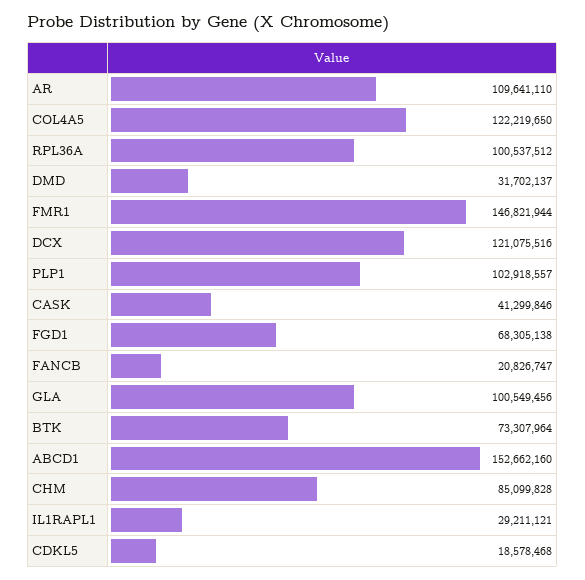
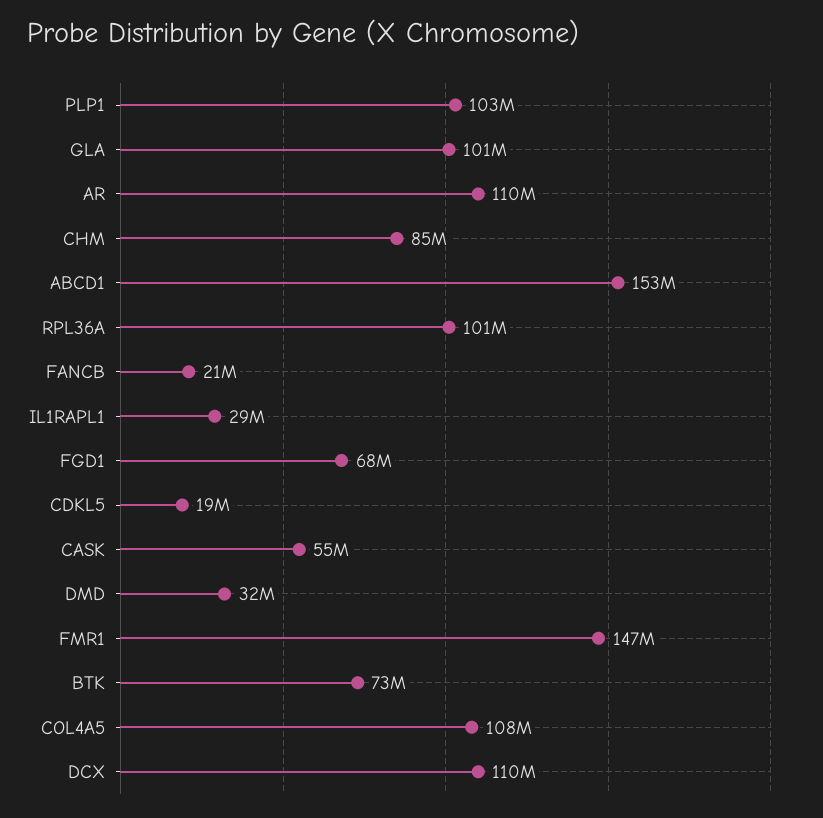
COL4A5: 122219650 -> 108000000
DCX: 121075516 -> 110000000
CASK: 41299846 -> 55000000

